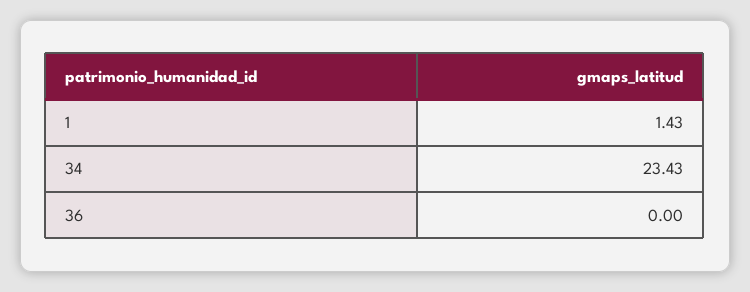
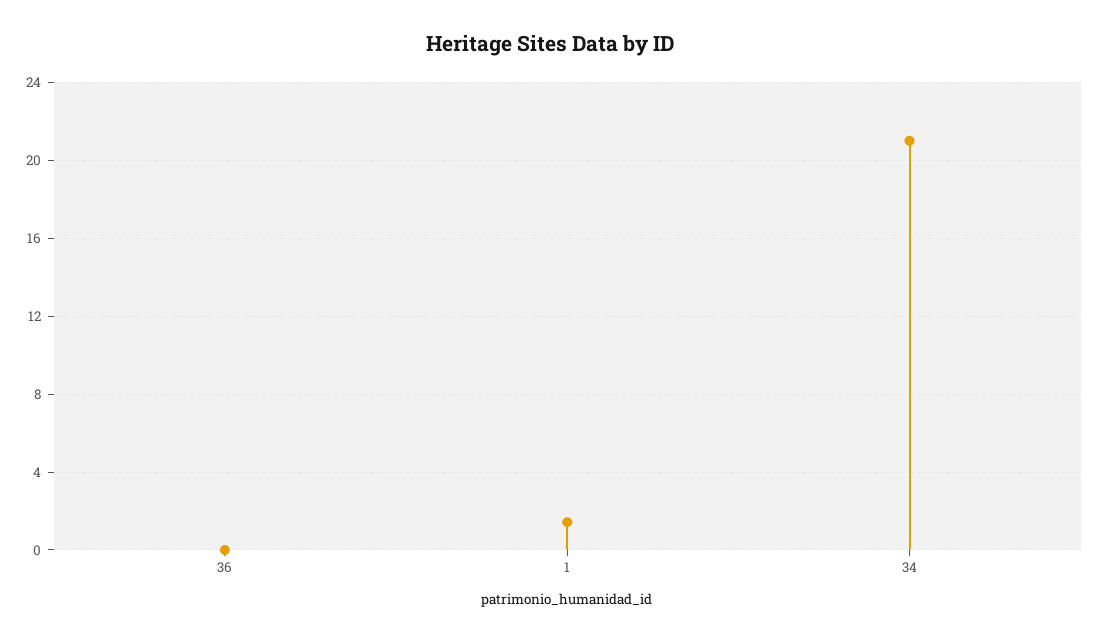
34: 23.43 -> 21

